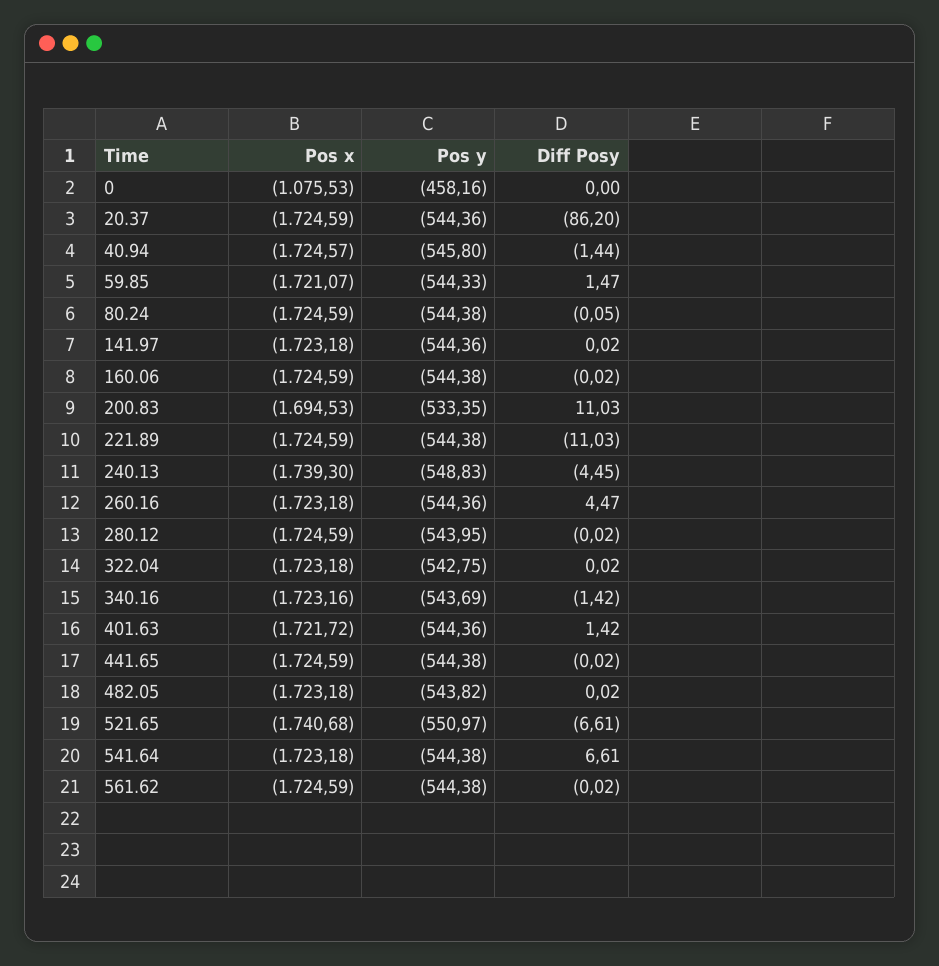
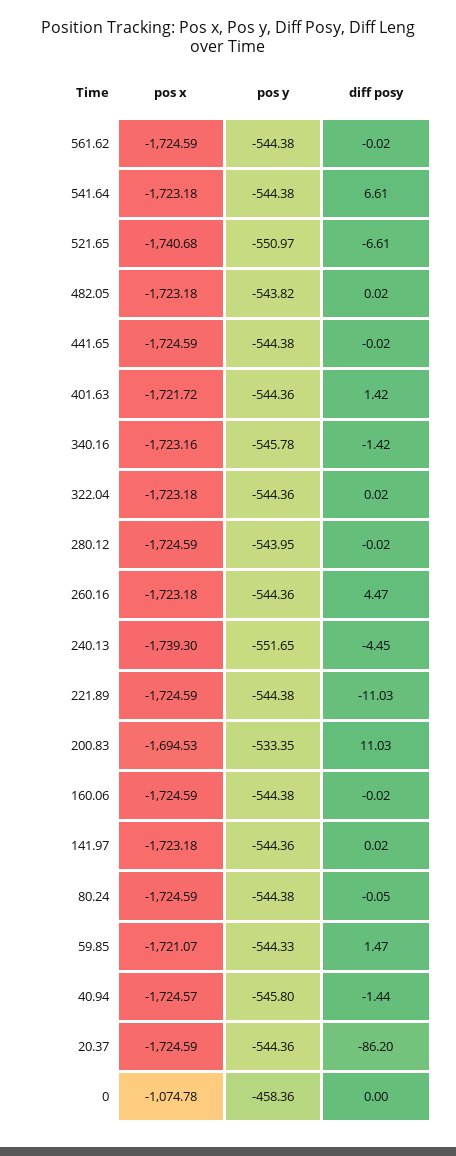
Pos x, 0: -1075.53 -> -1074.78
Pos y, 0: -458.16 -> -458.36
Pos y, 240.13: -548.83 -> -551.65
Pos y, 322.04: -542.75 -> -544.36
Pos y, 340.16: -543.69 -> -545.78

